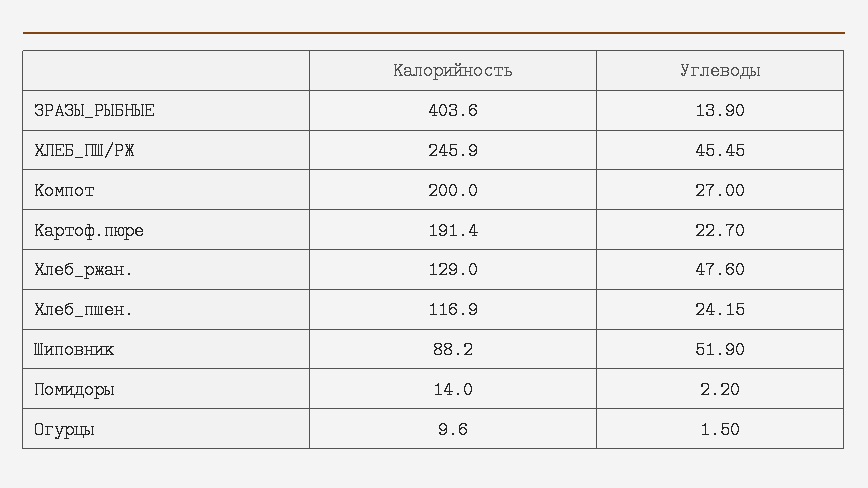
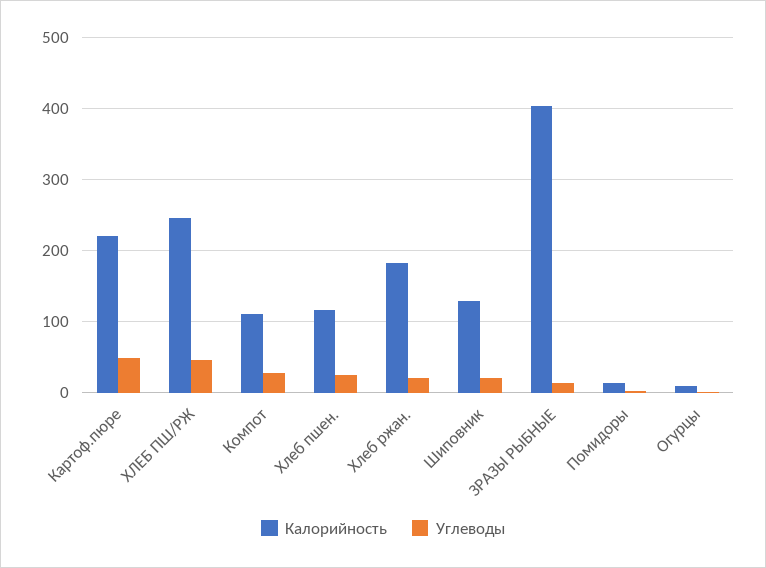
Калорийность, Компот: 200 -> 110
Калорийность, Картоф.пюре: 191.4 -> 220
Углеводы, Картоф.пюре: 22.7 -> 50
Калорийность, Хлеб_ржан.: 129 -> 180
Углеводы, Хлеб_ржан.: 47.6 -> 20
Калорийность, Шиповник: 88.2 -> 130
Углеводы, Шиповник: 51.9 -> 20

